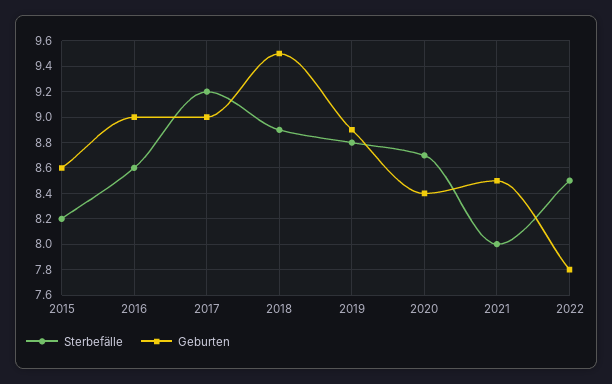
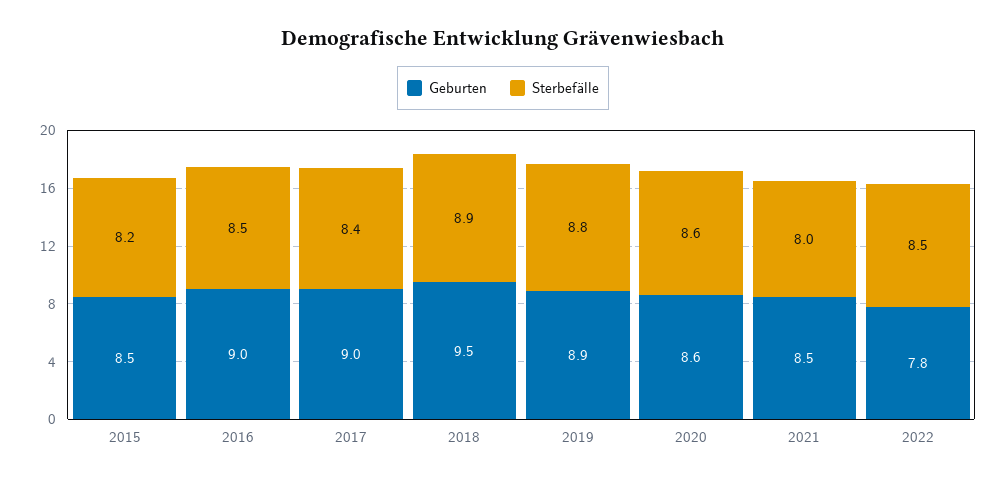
Geburten, 2015: 8.6 -> 8.5
Sterbefälle, 2016: 8.6 -> 8.5
Sterbefälle, 2017: 9.2 -> 8.4
Sterbefälle, 2020: 8.7 -> 8.6
Geburten, 2020: 8.4 -> 8.6

